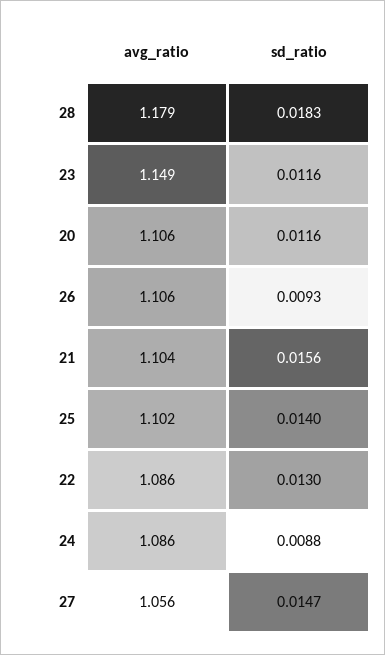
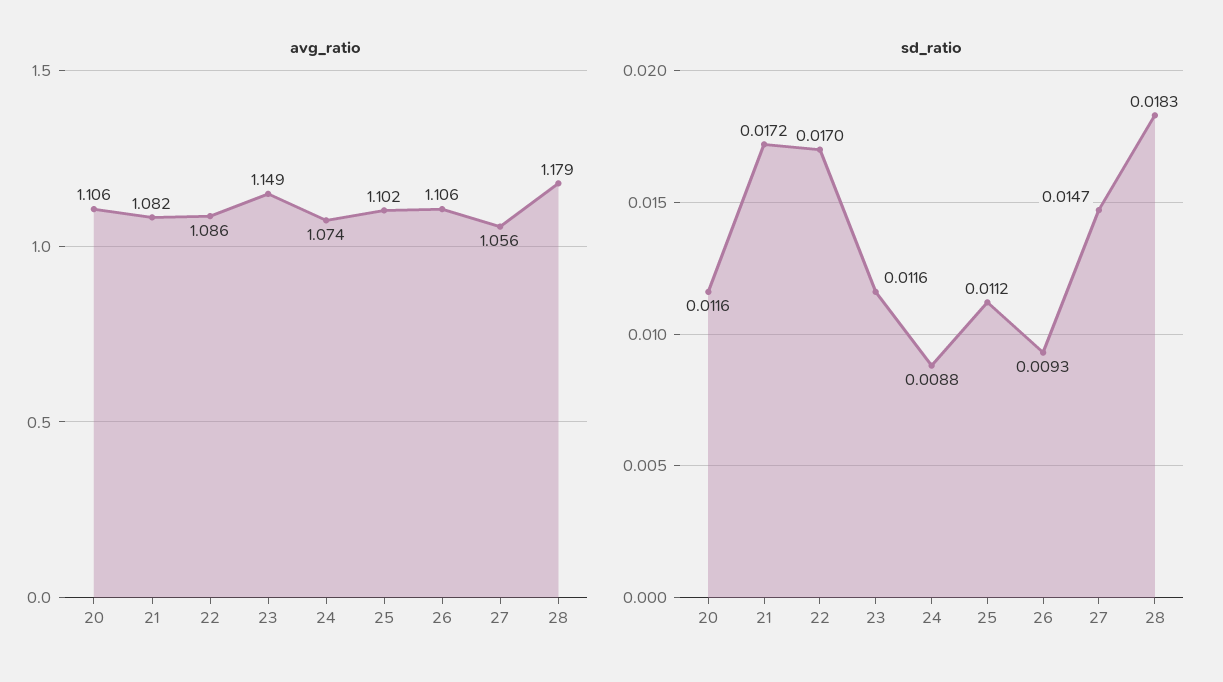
avg_ratio, 21: 1.104 -> 1.082
sd_ratio, 21: 0.0156 -> 0.0172
sd_ratio, 25: 0.014 -> 0.0112
sd_ratio, 22: 0.013 -> 0.017
avg_ratio, 24: 1.086 -> 1.074

